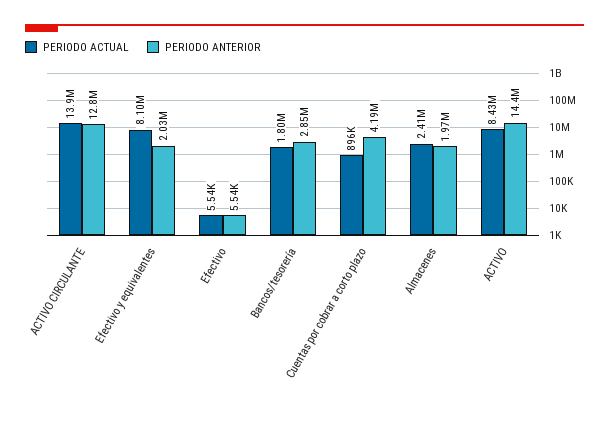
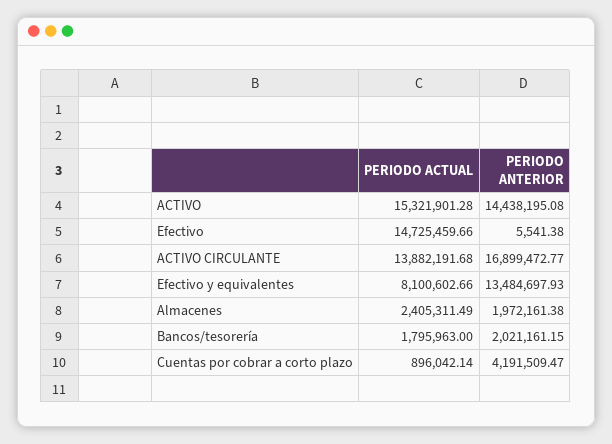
PERIODO ANTERIOR, ACTIVO CIRCULANTE: 12800000 -> 16899472.77
PERIODO ANTERIOR, Efectivo y equivalentes: 2030000 -> 13484697.93
PERIODO ACTUAL, Efectivo: 5540 -> 14725459.66
PERIODO ANTERIOR, Bancos/tesorería: 2850000 -> 2021161.15
PERIODO ACTUAL, ACTIVO: 8430000 -> 15321901.28

